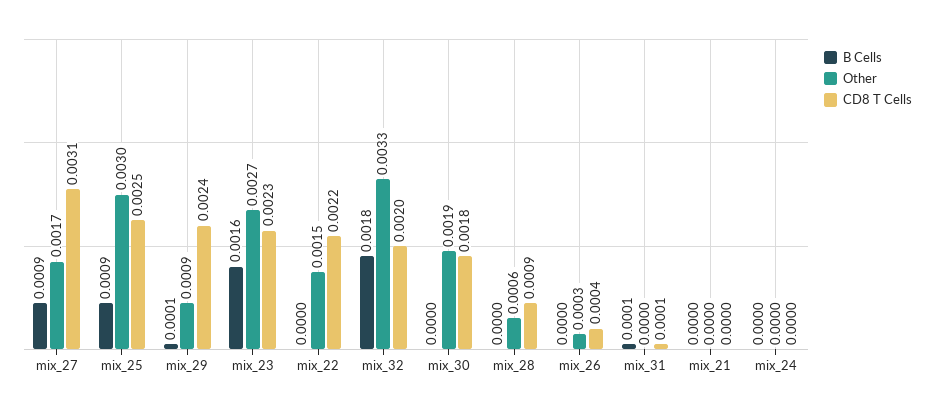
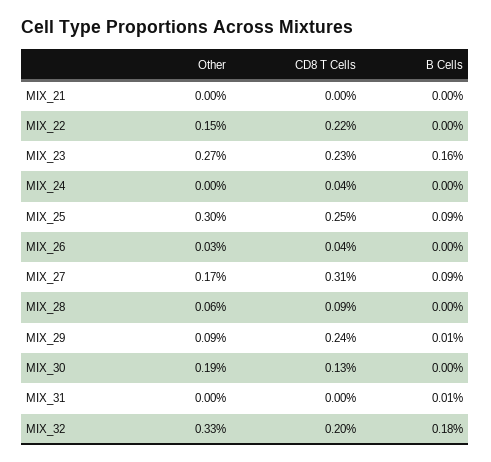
CD8 T Cells, mix_30: 0.0018 -> 0.0013
CD8 T Cells, mix_31: 0.0001 -> 0
CD8 T Cells, mix_24: 0 -> 0.0004

